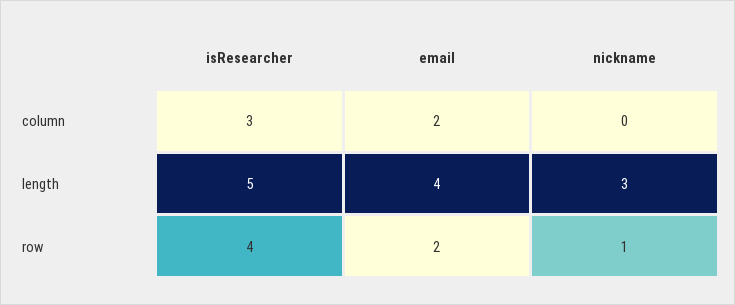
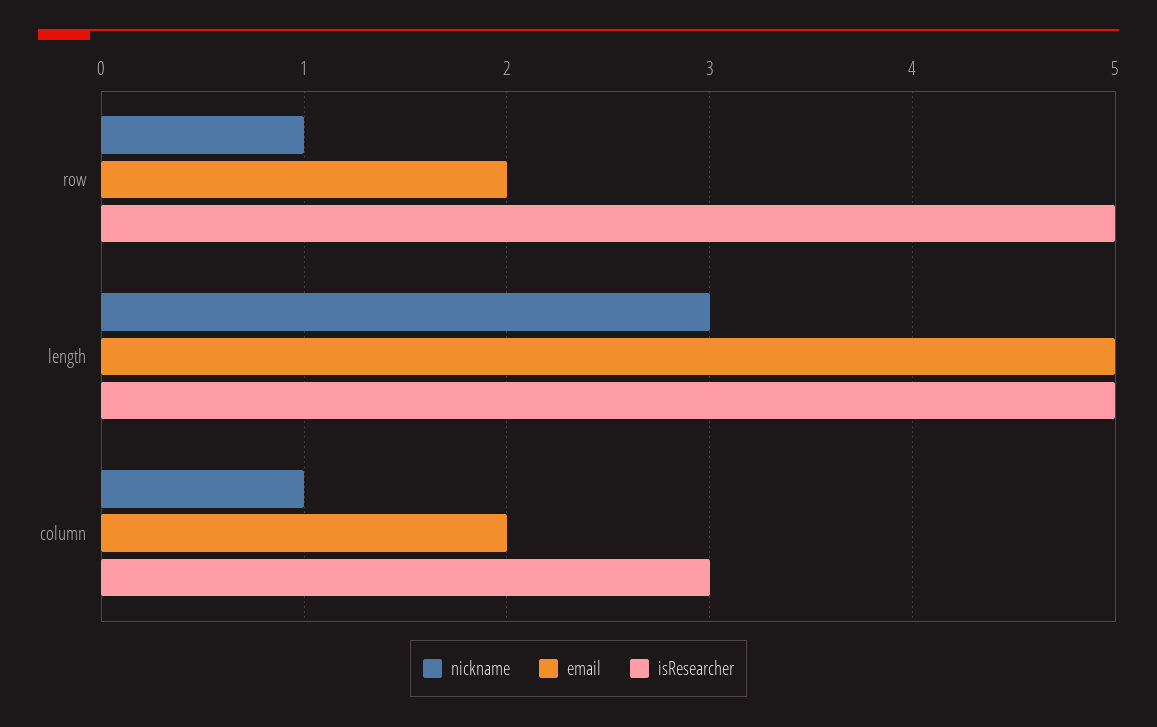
nickname, column: 0 -> 1
email, length: 4 -> 5
isResearcher, row: 4 -> 5

